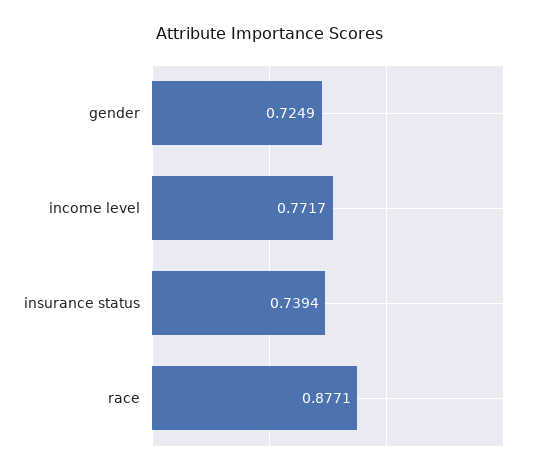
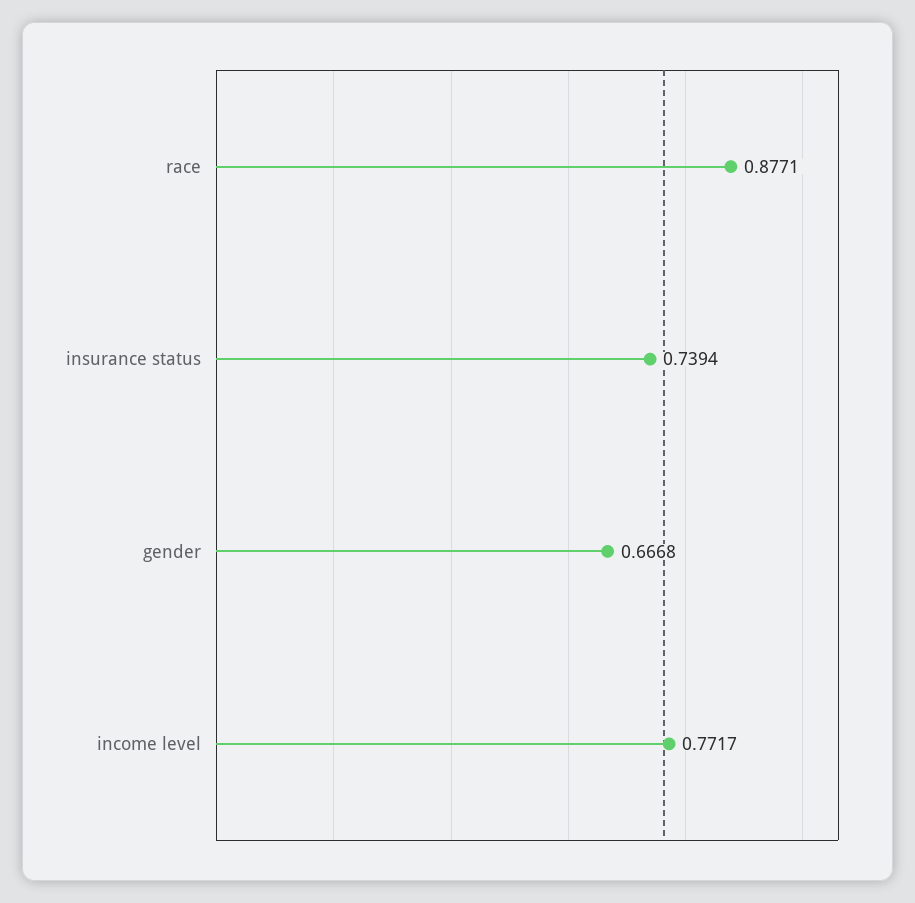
gender: 0.7249 -> 0.6668

